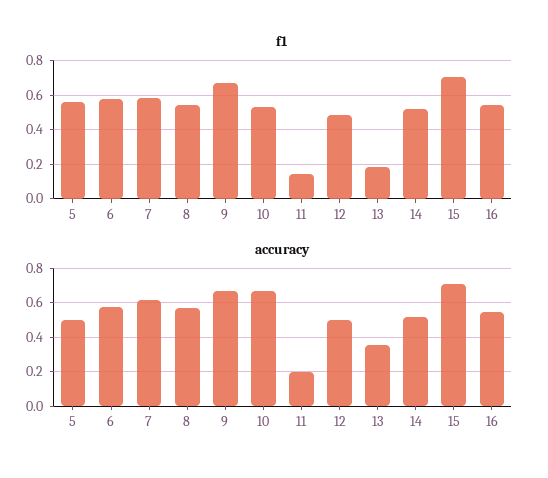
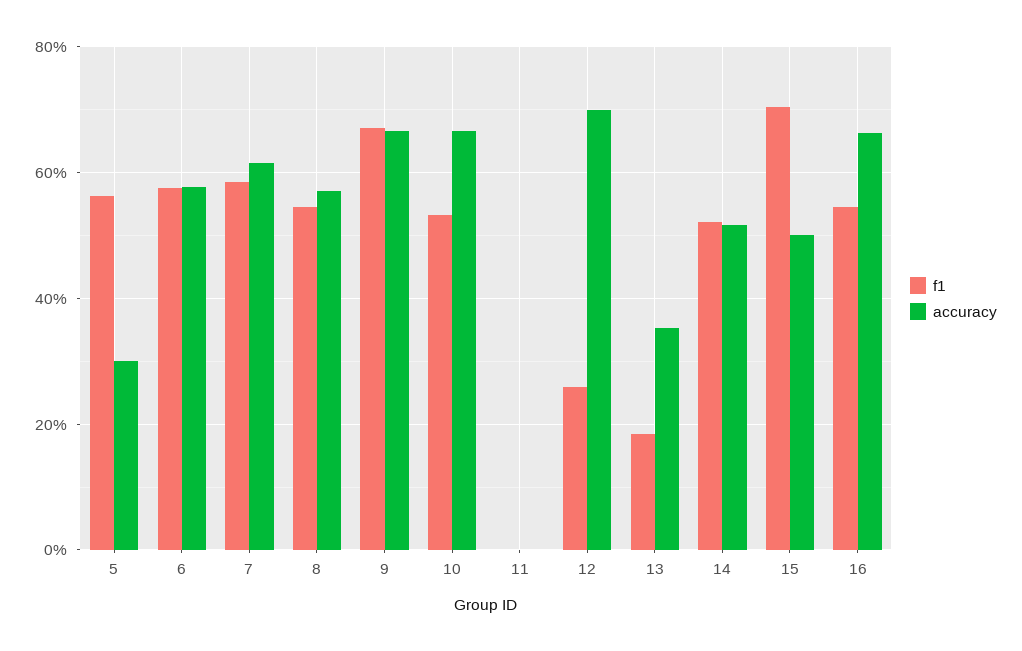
f1, 11: 0.15 -> 0
f1, 12: 0.5 -> 0.26
accuracy, 5: 0.5 -> 0.3
accuracy, 11: 0.2 -> 0
accuracy, 12: 0.5 -> 0.7
accuracy, 15: 0.7 -> 0.5
accuracy, 16: 0.55 -> 0.66

